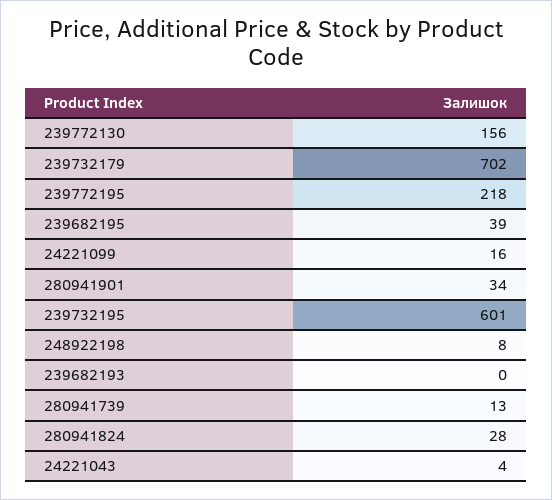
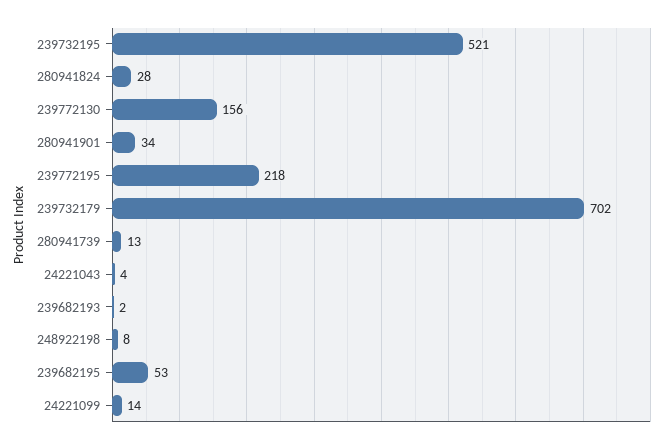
239682195: 39 -> 53
24221099: 16 -> 14
239732195: 601 -> 521
239682193: 0 -> 2

